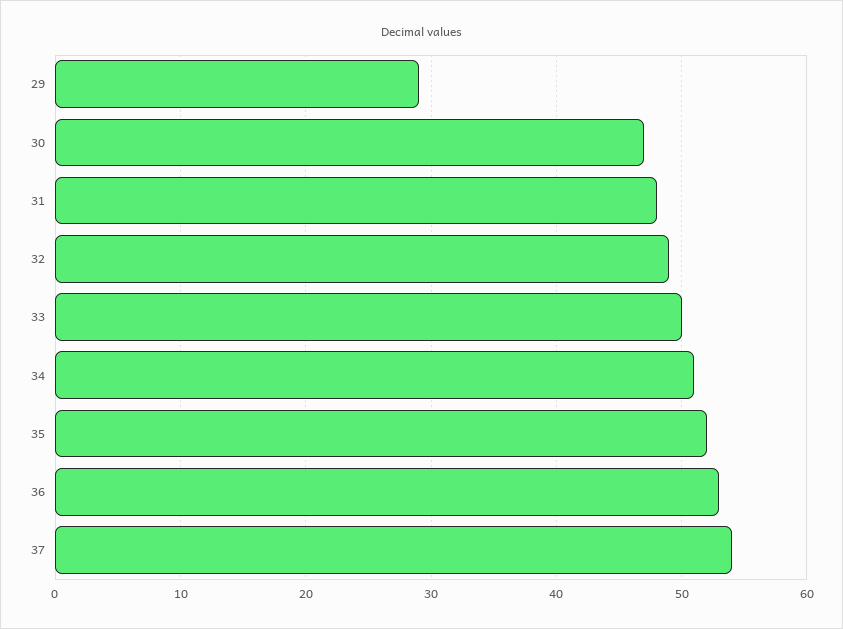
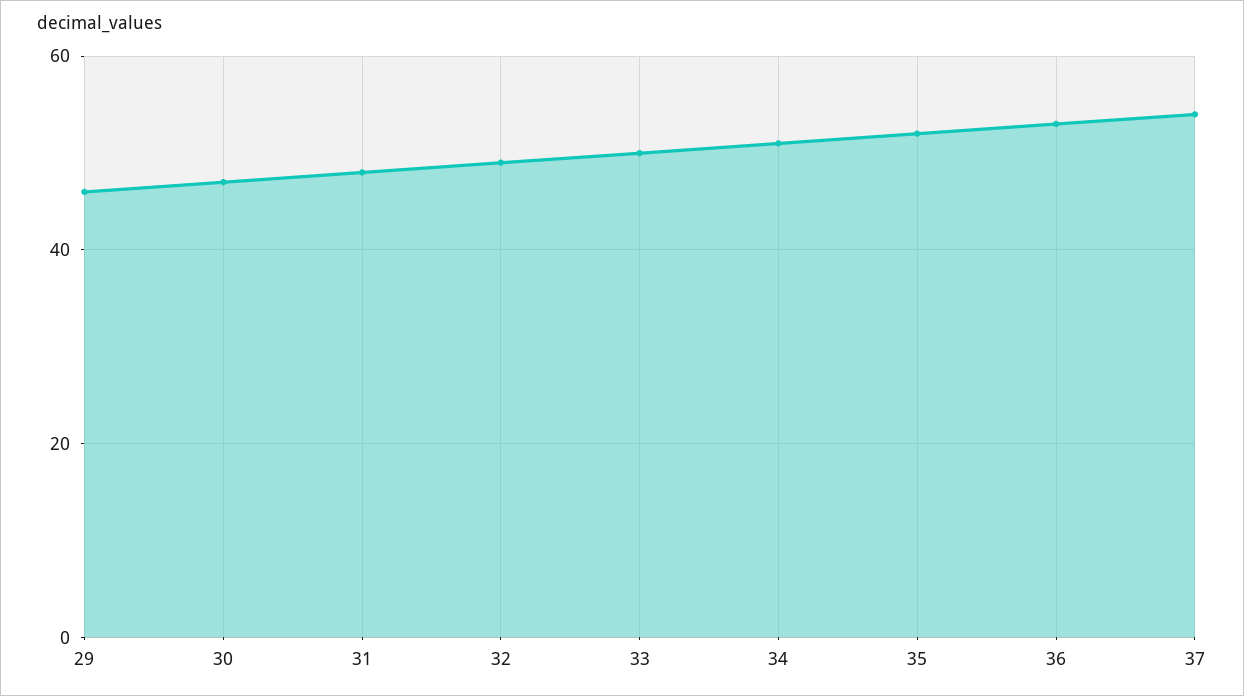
29: 29 -> 45

